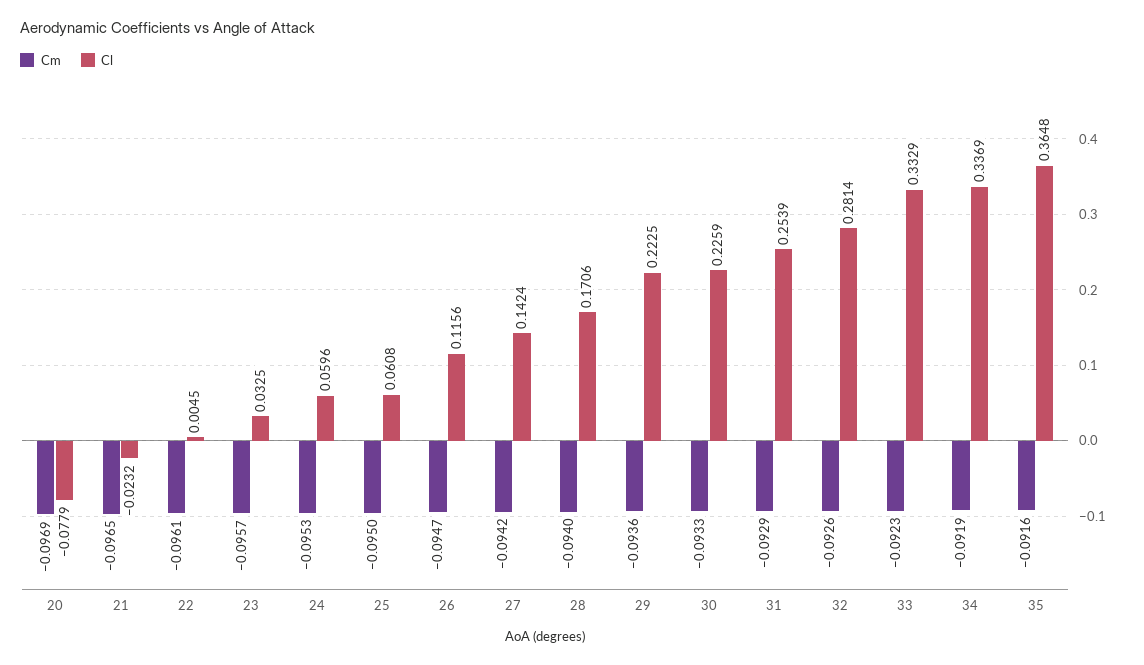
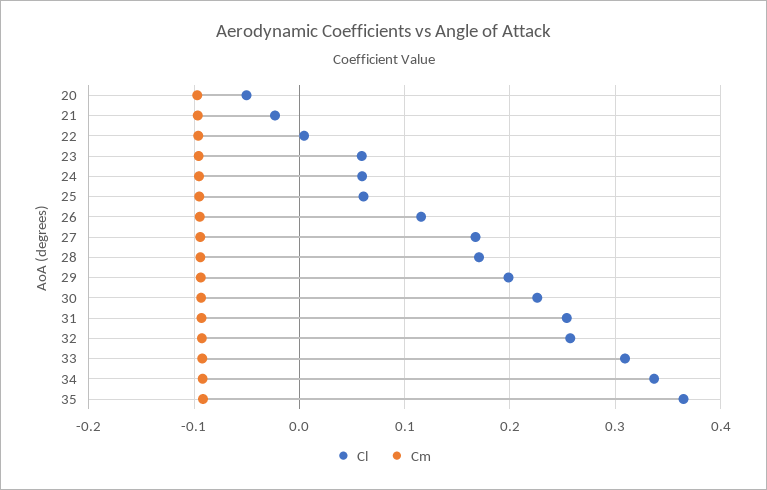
Cl, 20: -0.0779 -> -0.05
Cl, 23: 0.0325 -> 0.06
Cl, 27: 0.1424 -> 0.17
Cl, 29: 0.2225 -> 0.2
Cl, 32: 0.2814 -> 0.26
Cl, 33: 0.3329 -> 0.31

